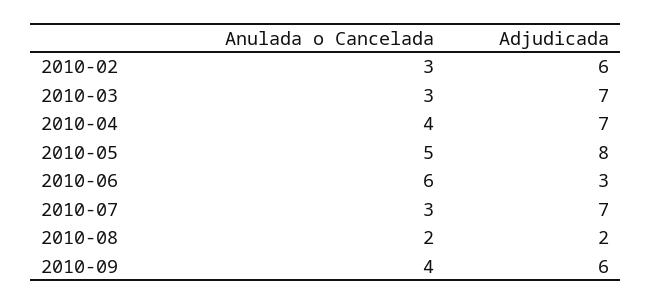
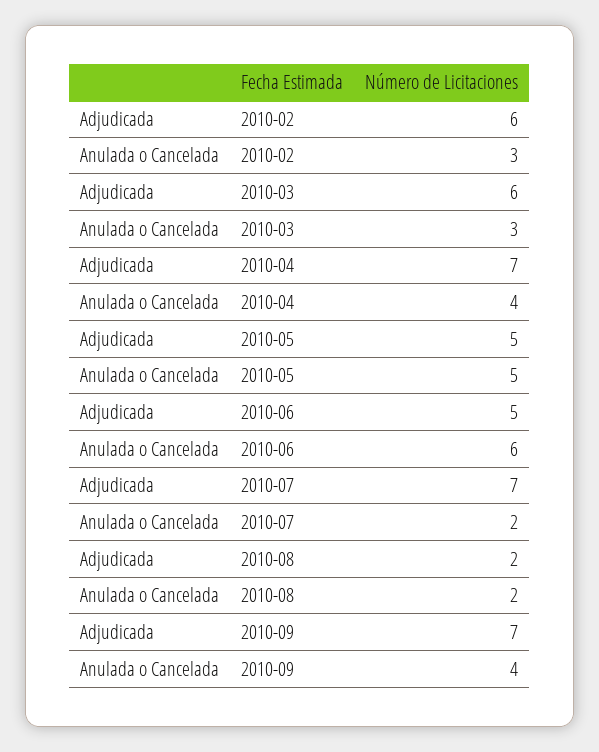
Adjudicada, 2010-03: 7 -> 6
Adjudicada, 2010-05: 8 -> 5
Adjudicada, 2010-06: 3 -> 5
Anulada o Cancelada, 2010-07: 3 -> 2
Adjudicada, 2010-09: 6 -> 7

